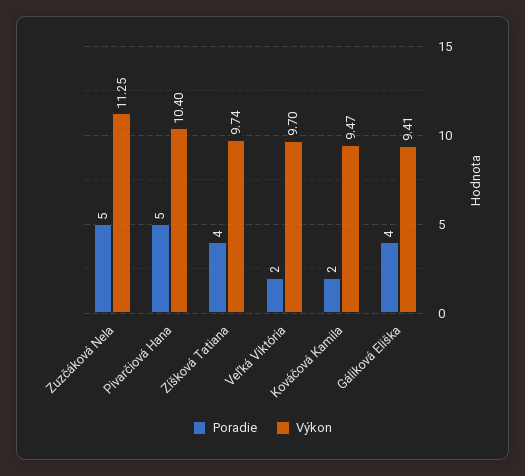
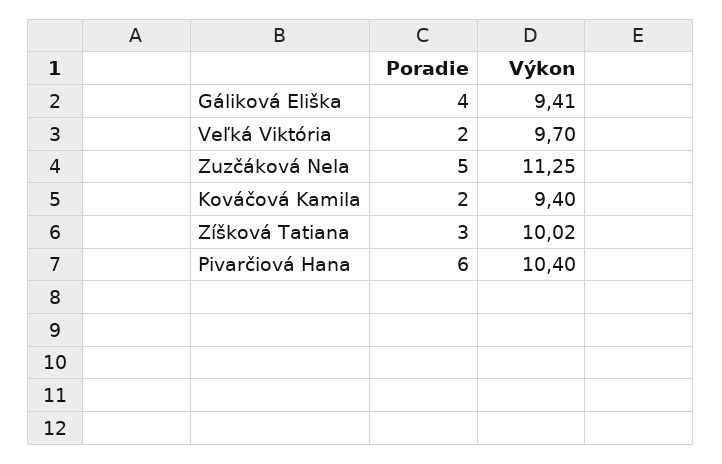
Poradie, Pivarčiová Hana: 5 -> 6
Poradie, Zíšková Tatiana: 4 -> 3
Výkon, Zíšková Tatiana: 9.74 -> 10.02
Výkon, Kováčová Kamila: 9.47 -> 9.4

